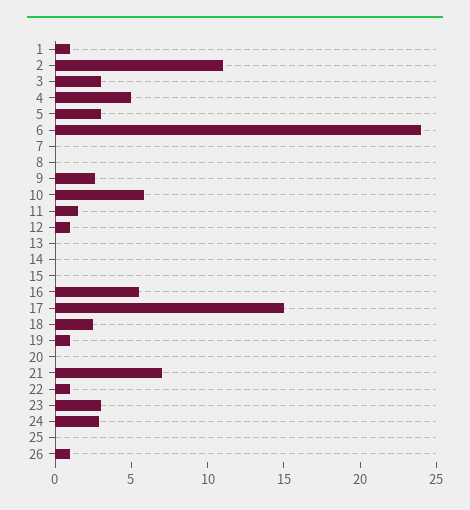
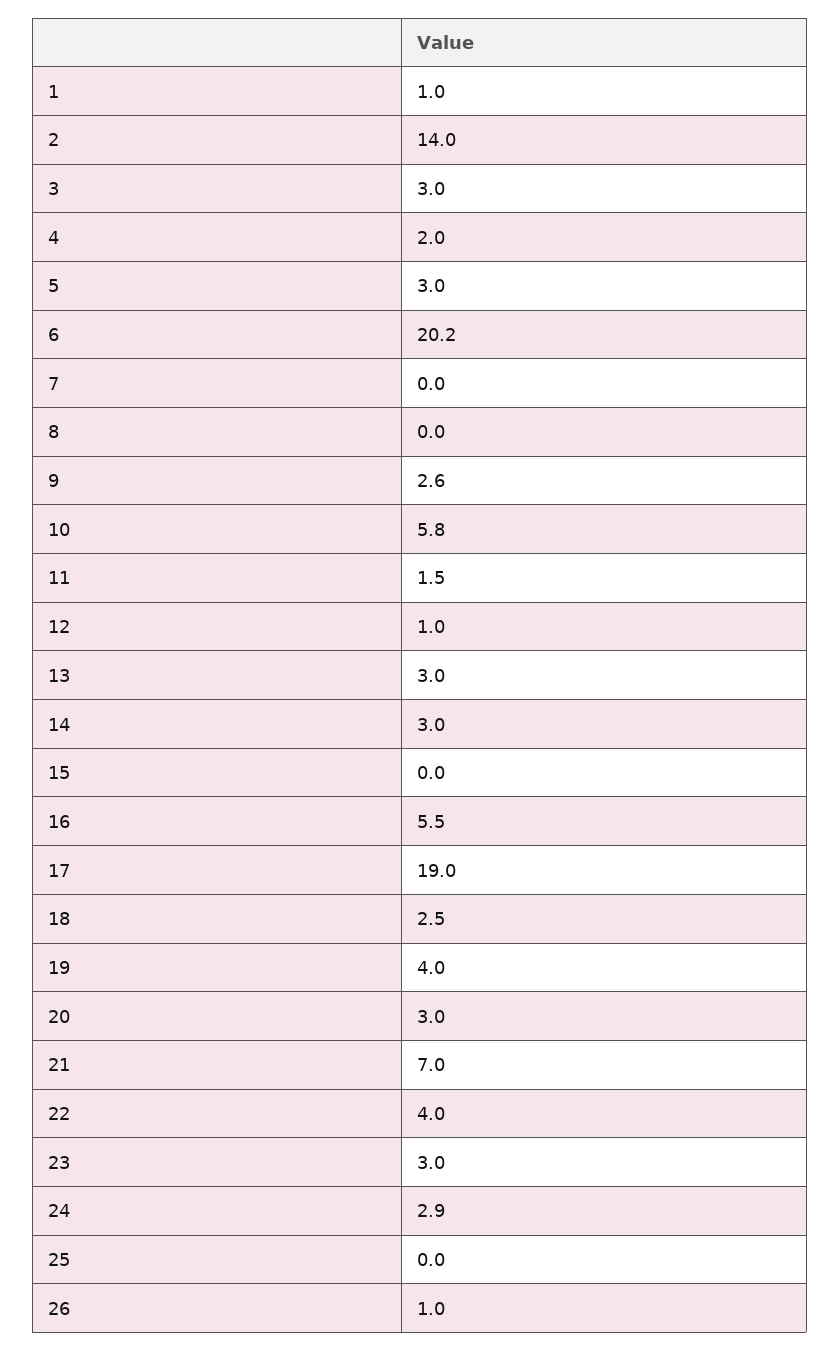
2: 11 -> 14
4: 5 -> 2
6: 24 -> 20.2
13: 0 -> 3
14: 0 -> 3
17: 15 -> 19
19: 1 -> 4
20: 0 -> 3
22: 1 -> 4

